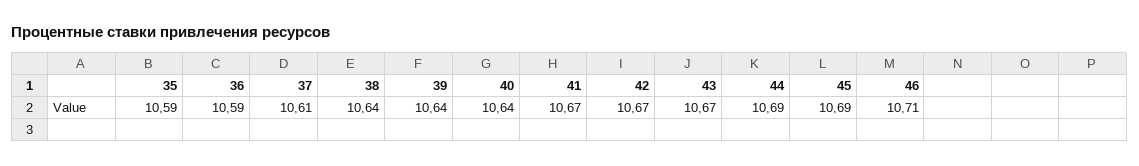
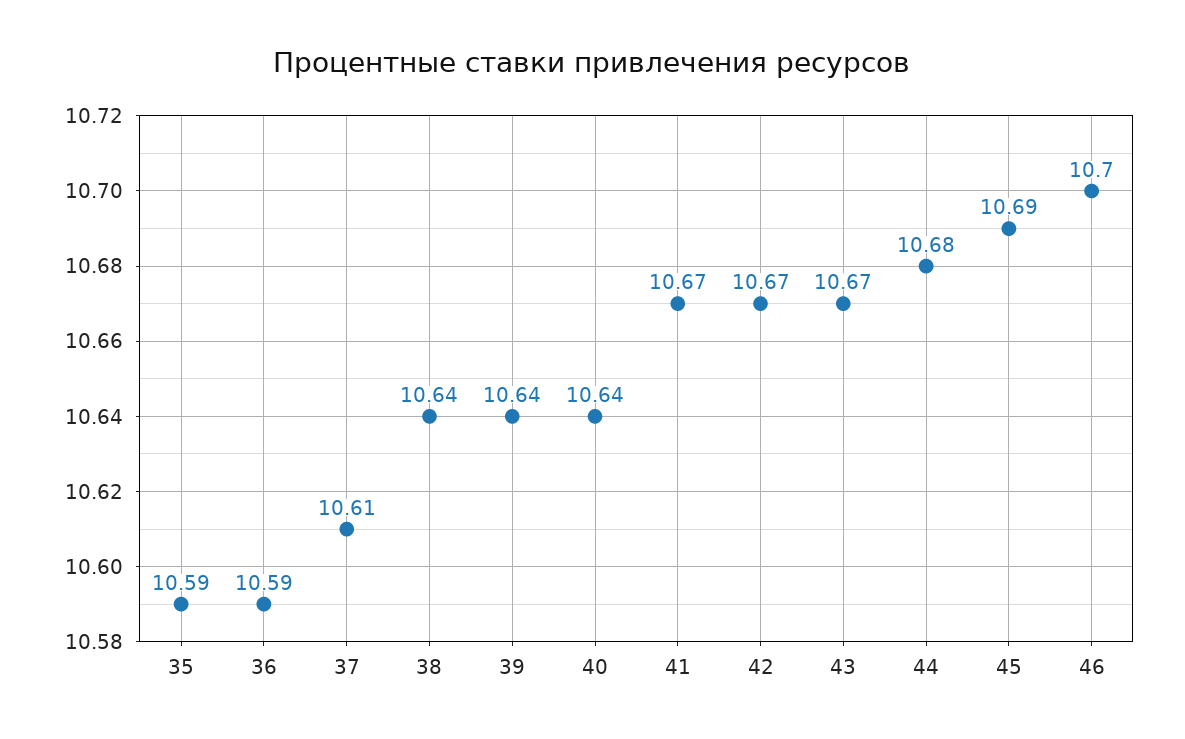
44: 10.69 -> 10.68
46: 10.71 -> 10.7

